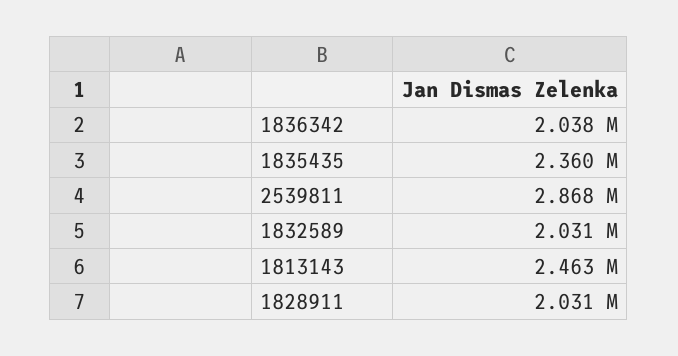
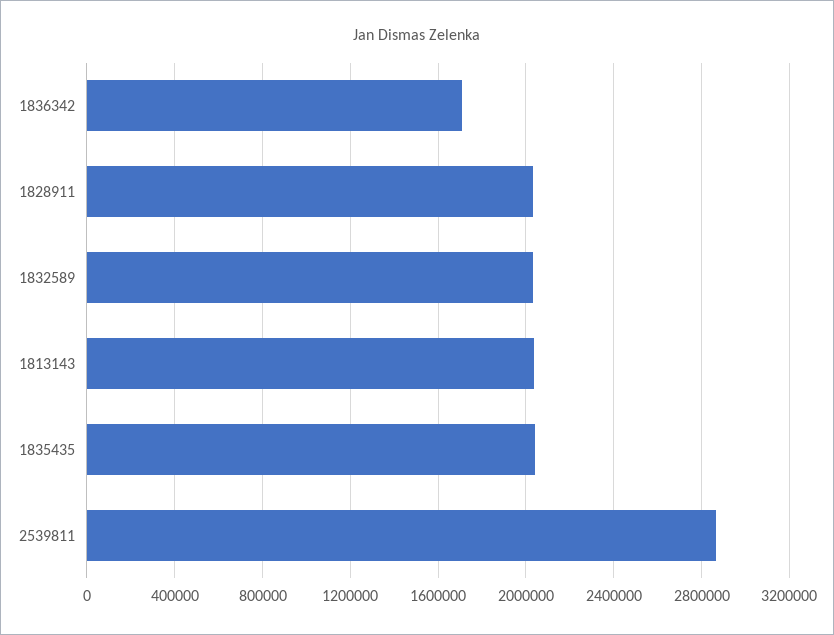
1836342: 2038000 -> 1700000
1835435: 2360000 -> 2050000
1813143: 2463000 -> 2050000

